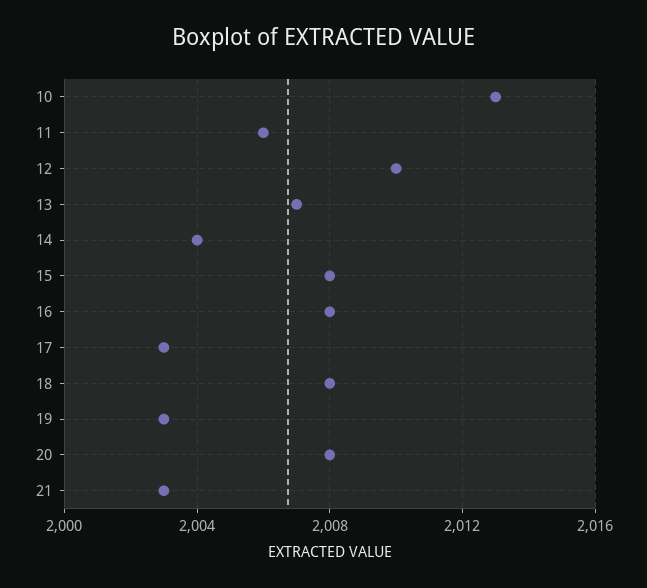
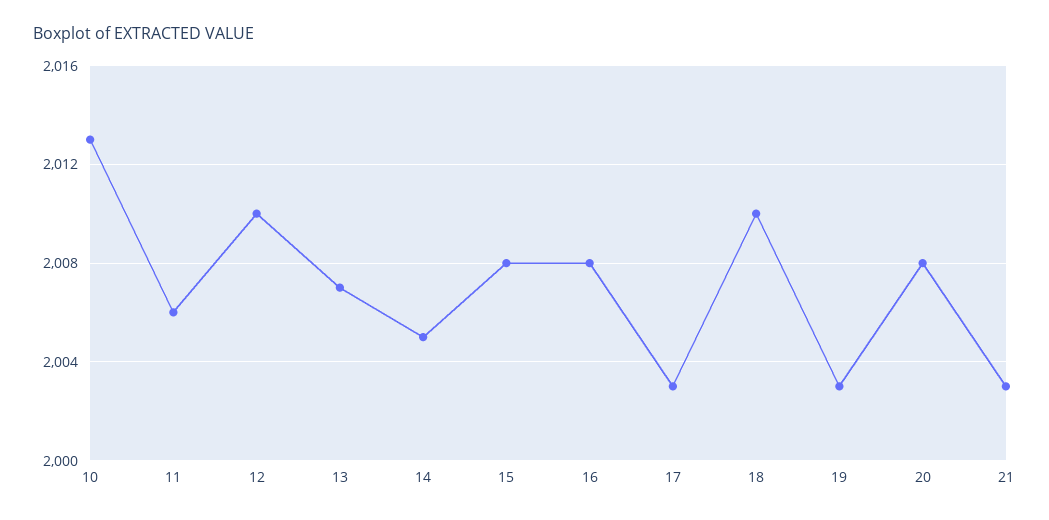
14: 2004 -> 2005
18: 2008 -> 2010

